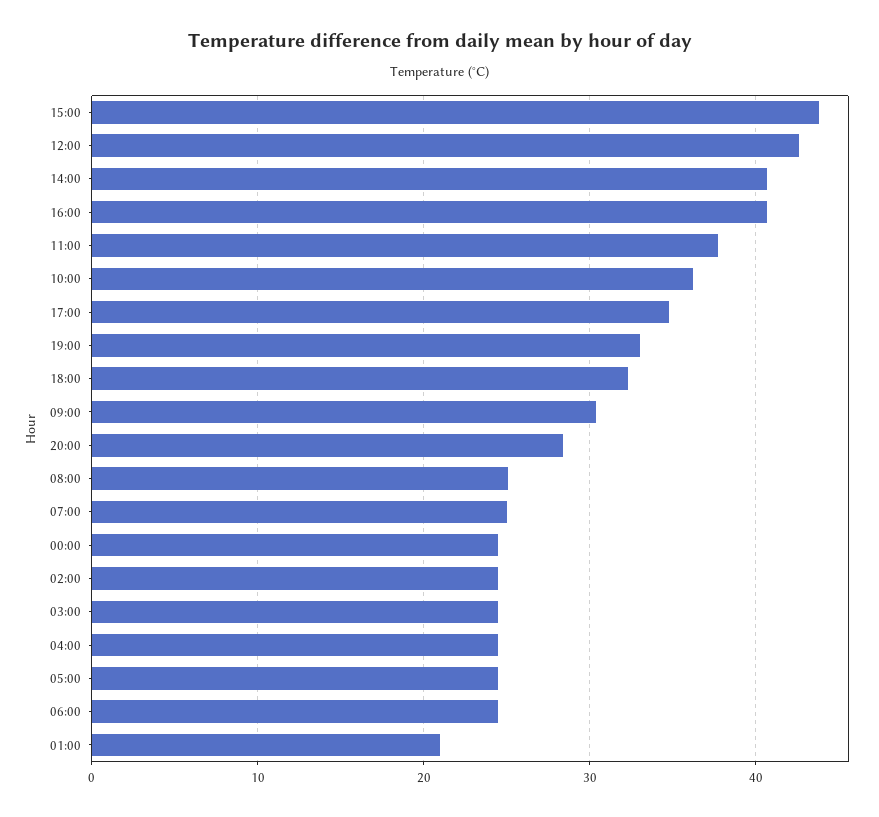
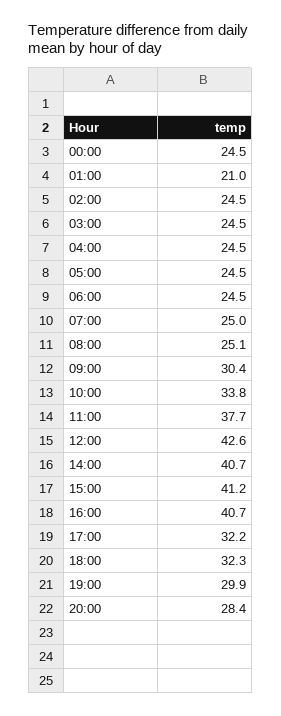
15:00: 44 -> 41.2
10:00: 36 -> 33.8
17:00: 35 -> 32.2
19:00: 33 -> 29.9

